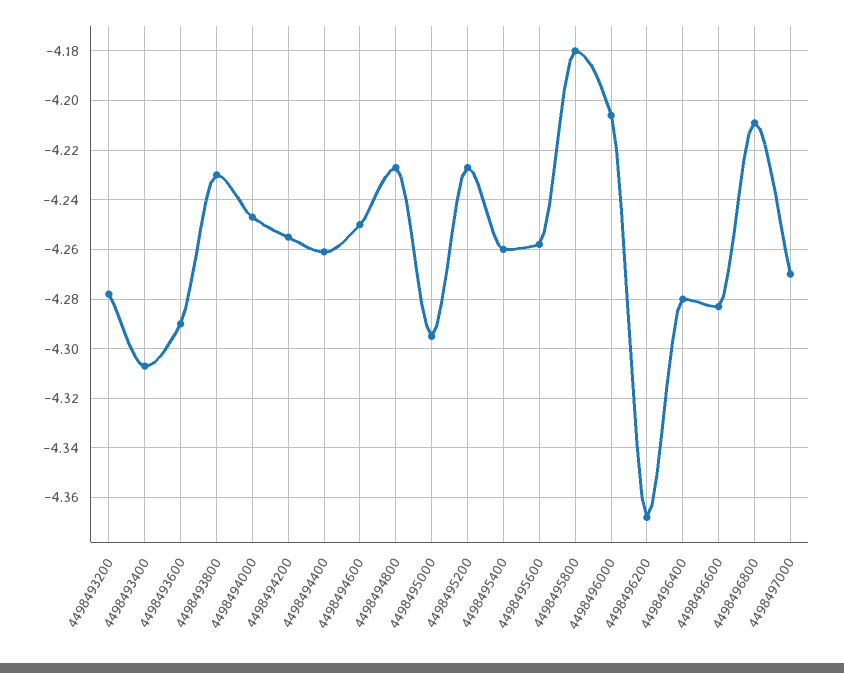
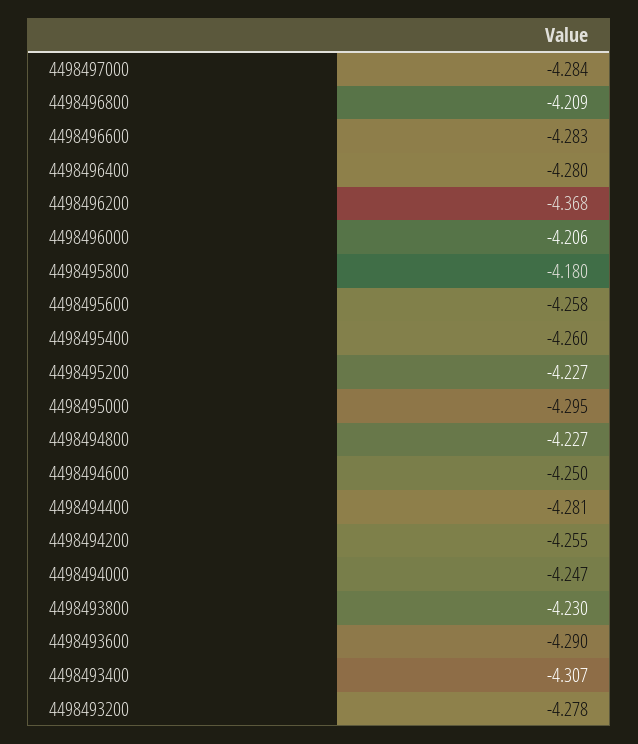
4498494400: -4.26 -> -4.281
4498497000: -4.27 -> -4.284

